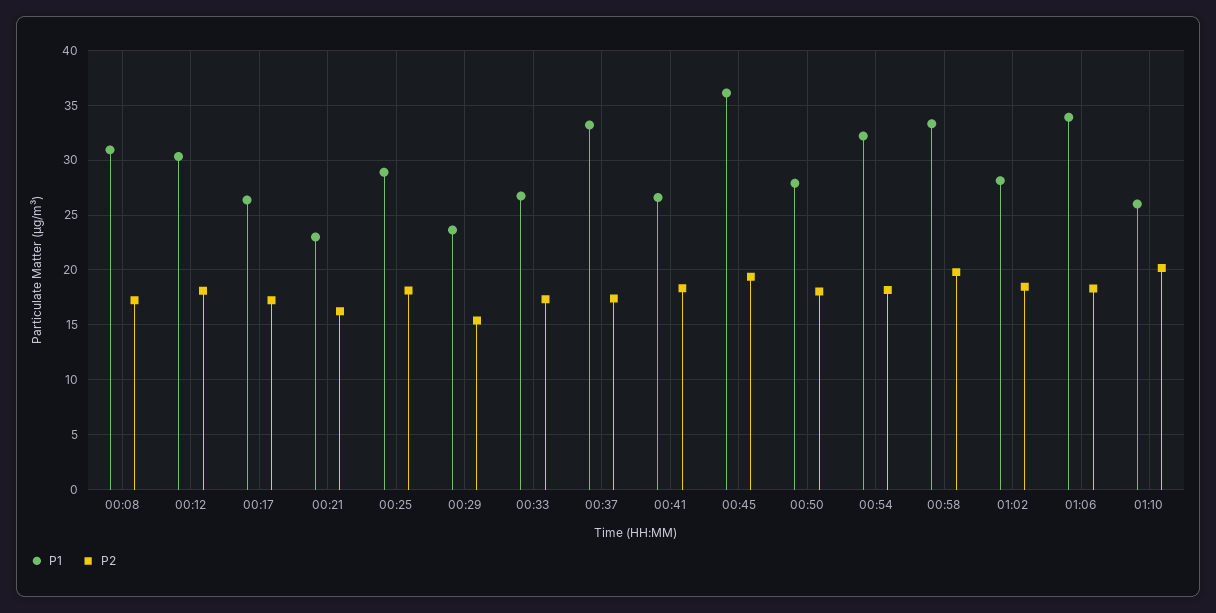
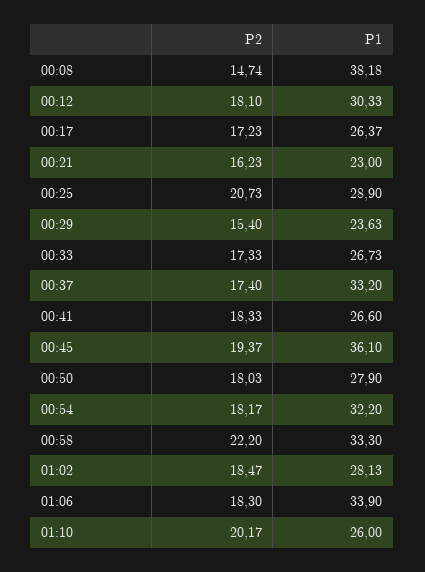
P1, 00:08: 31 -> 38.18
P2, 00:08: 17 -> 14.74
P2, 00:25: 18 -> 20.73
P2, 00:58: 20 -> 22.2

